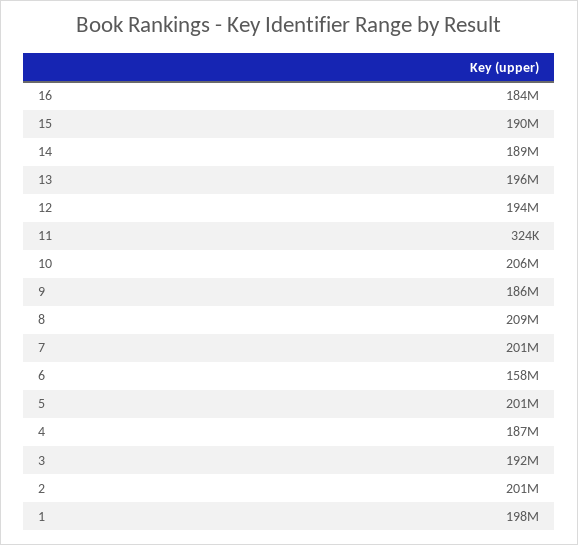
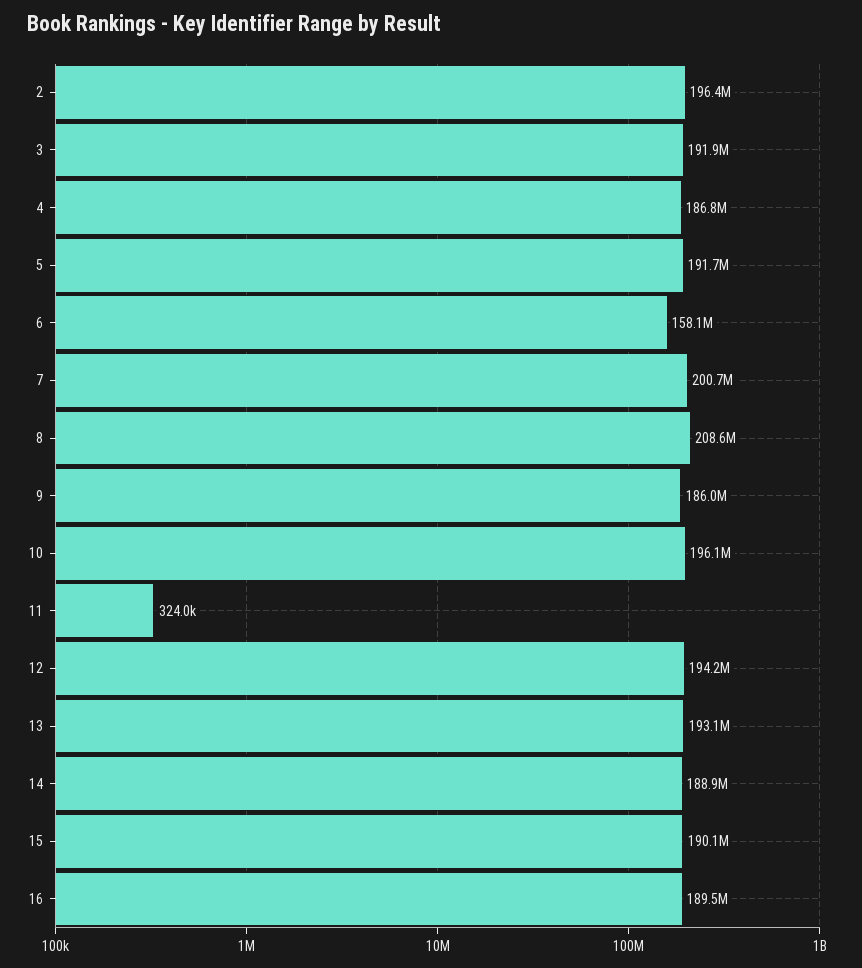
16: 184000000 -> 189500000
13: 196000000 -> 193100000
10: 206000000 -> 196100000
5: 201000000 -> 191700000
2: 201000000 -> 196400000
1: 198000000 -> none

